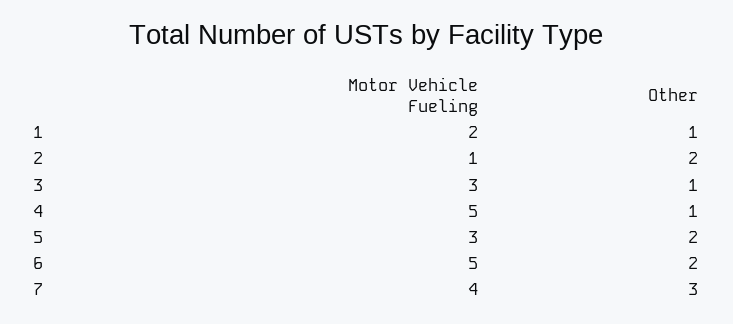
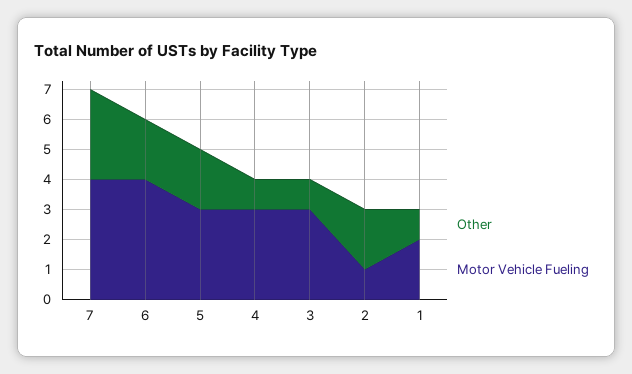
Motor Vehicle Fueling, 4: 5 -> 3
Motor Vehicle Fueling, 6: 5 -> 4

